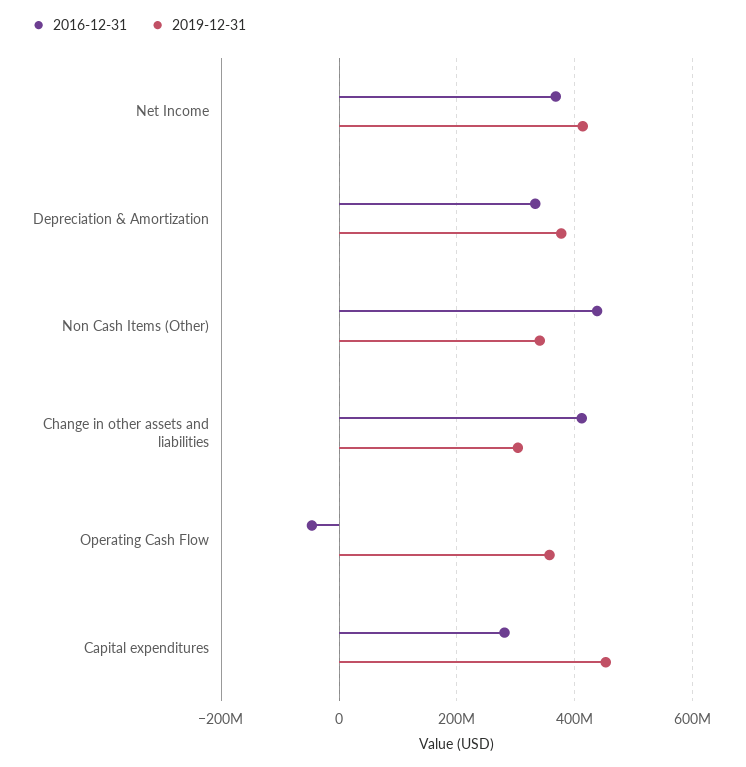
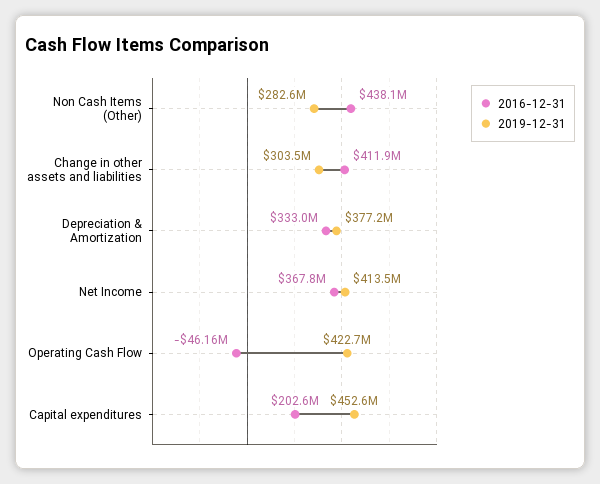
2019-12-31, Non Cash Items (Other): 340000000 -> 282600000
2019-12-31, Operating Cash Flow: 360000000 -> 422700000
2016-12-31, Capital expenditures: 280000000 -> 202600000

